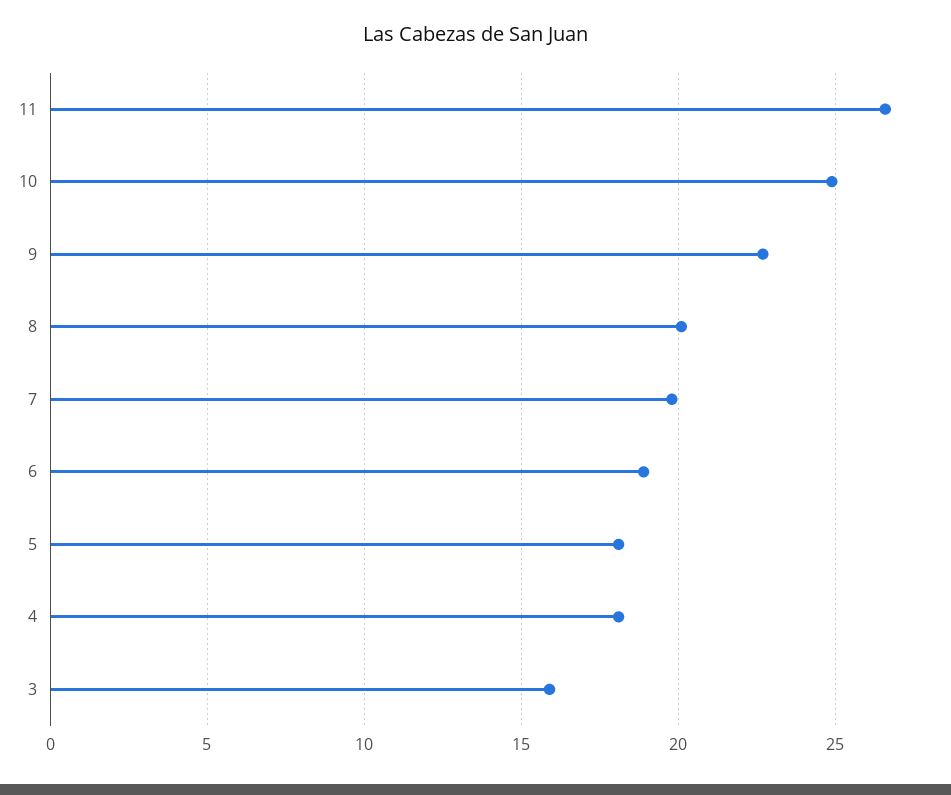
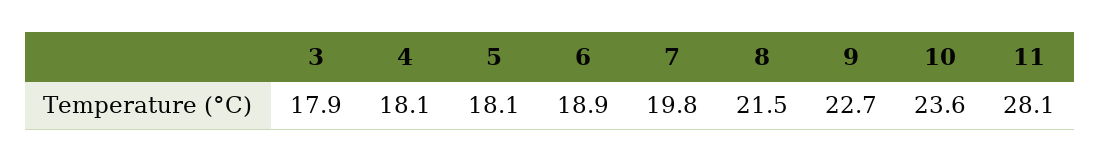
11: 26.5 -> 28.1
10: 25 -> 23.6
8: 20 -> 21.5
3: 16 -> 17.9

